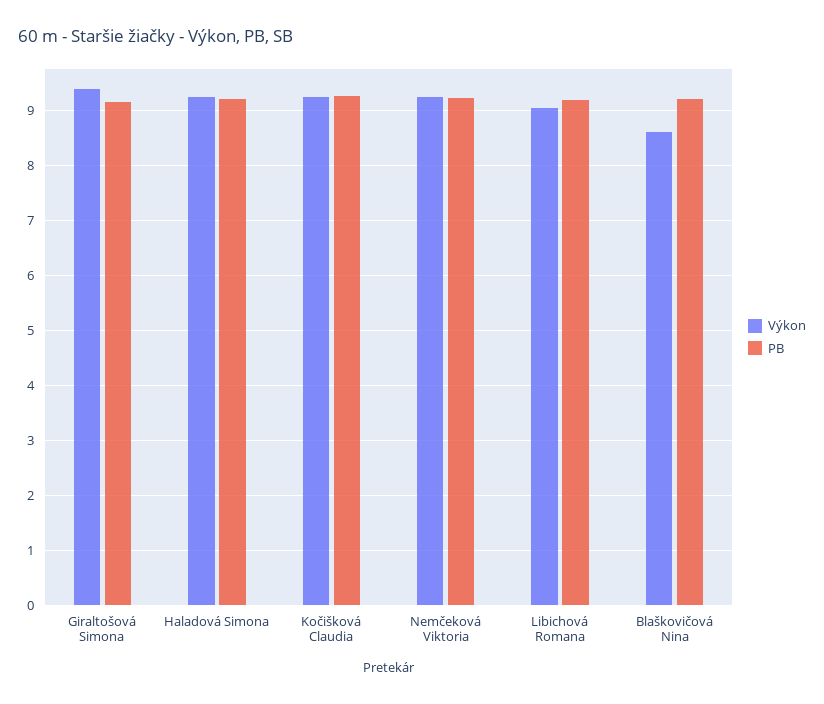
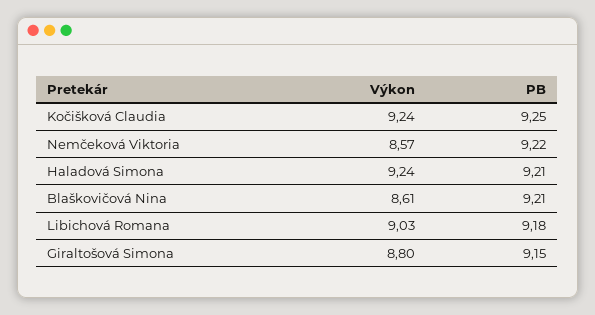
Výkon, Giraltošová Simona: 9.4 -> 8.8
Výkon, Nemčeková Viktoria: 9.2 -> 8.57

